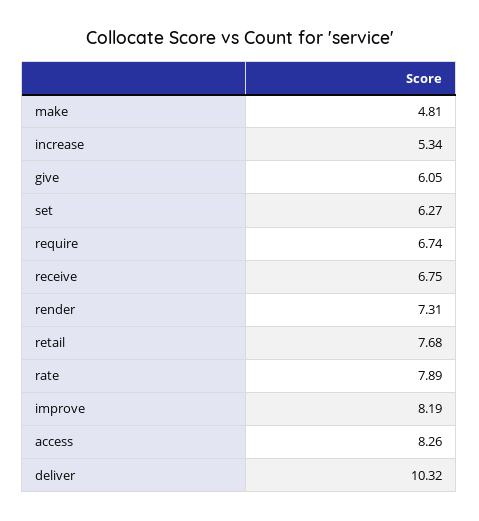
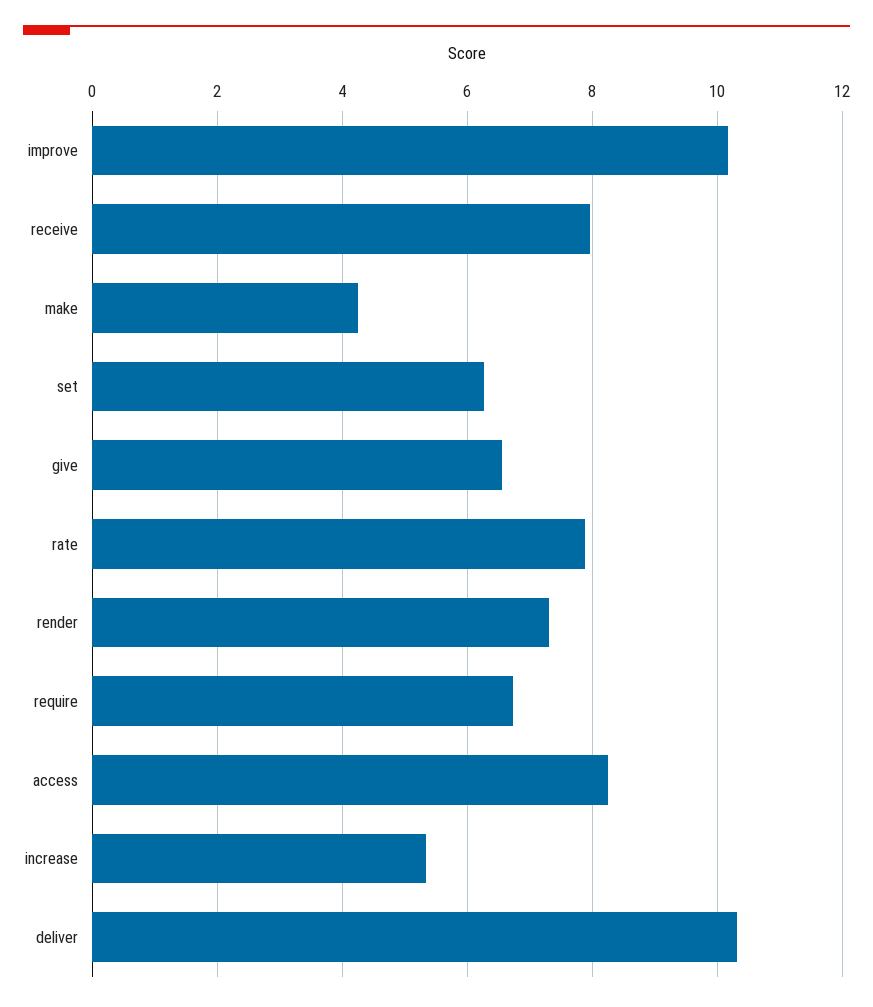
make: 4.81 -> 4.2
give: 6.05 -> 6.6
receive: 6.75 -> 8
retail: 7.68 -> none
improve: 8.19 -> 10.2

